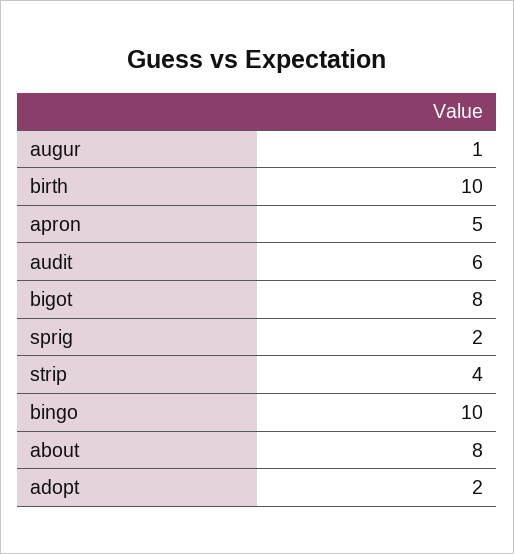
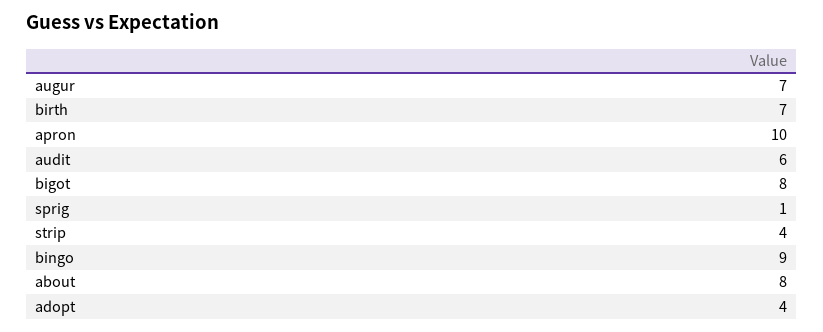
augur: 1 -> 7
birth: 10 -> 7
apron: 5 -> 10
sprig: 2 -> 1
bingo: 10 -> 9
adopt: 2 -> 4

